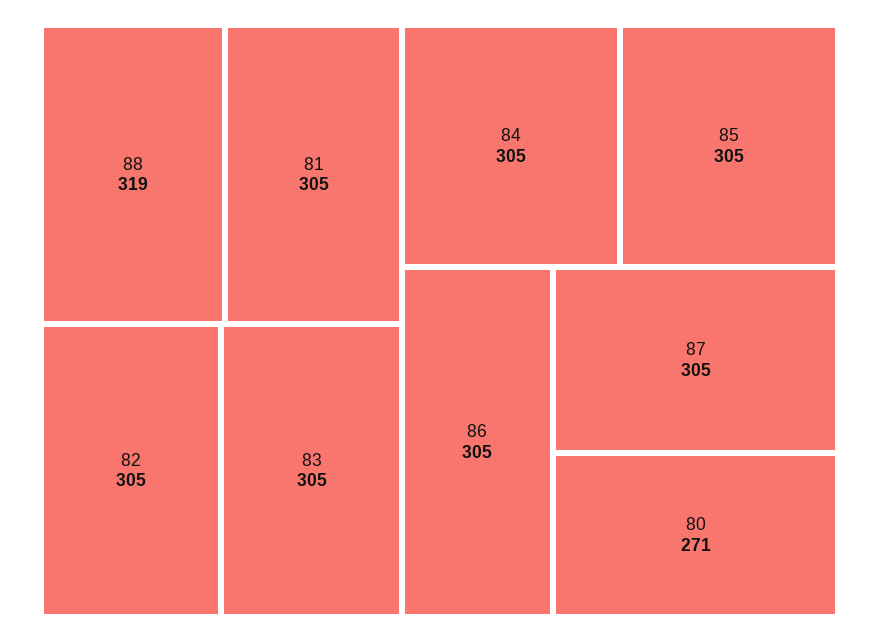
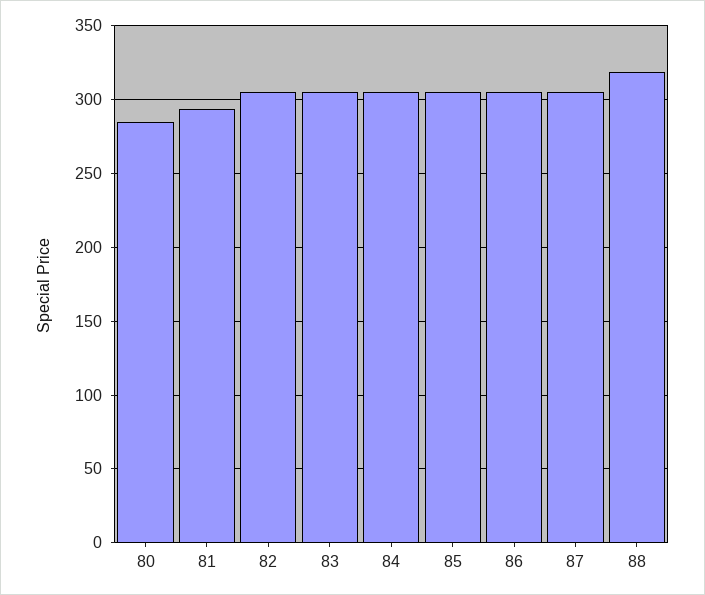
81: 305 -> 295
80: 271 -> 285

